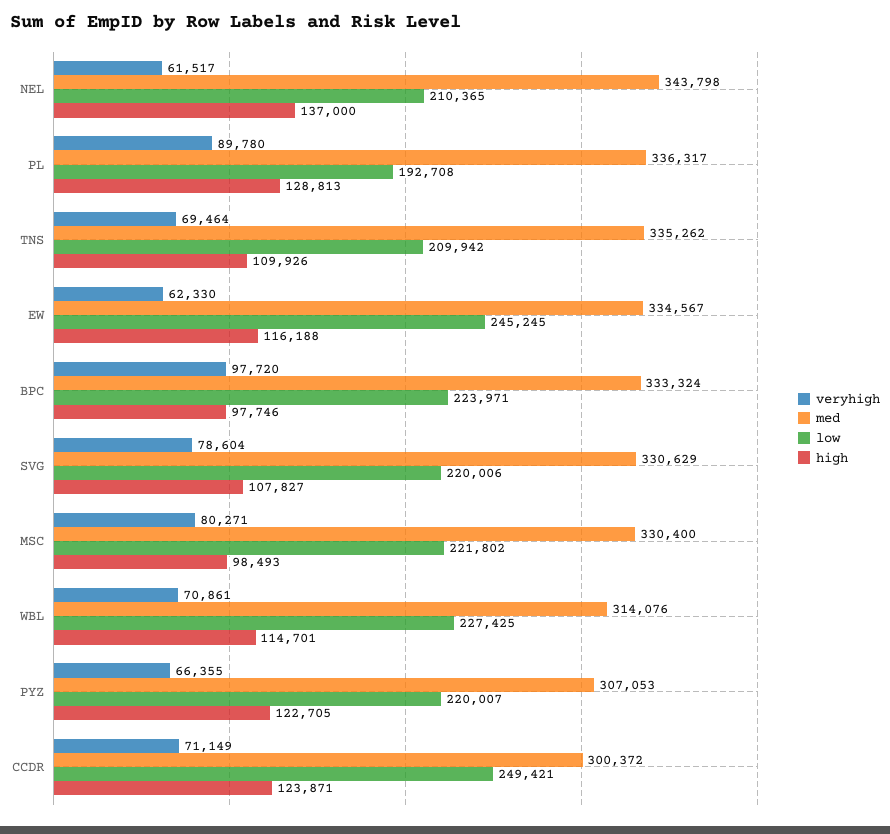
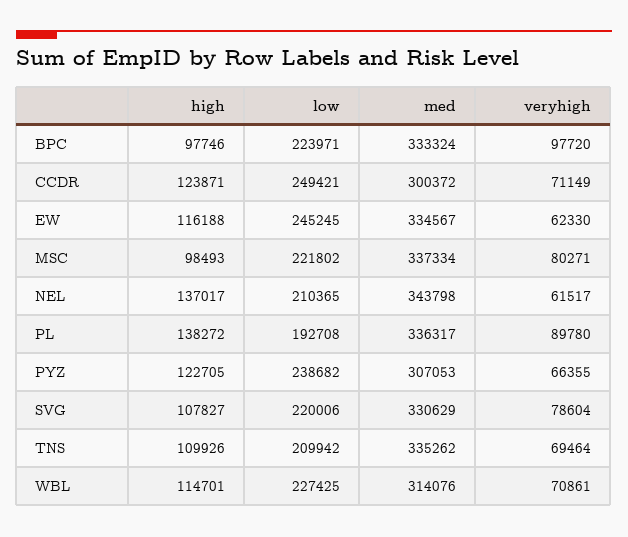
high, NEL: 137000 -> 137017
high, PL: 128813 -> 138272
med, MSC: 330400 -> 337334
low, PYZ: 220007 -> 238682

